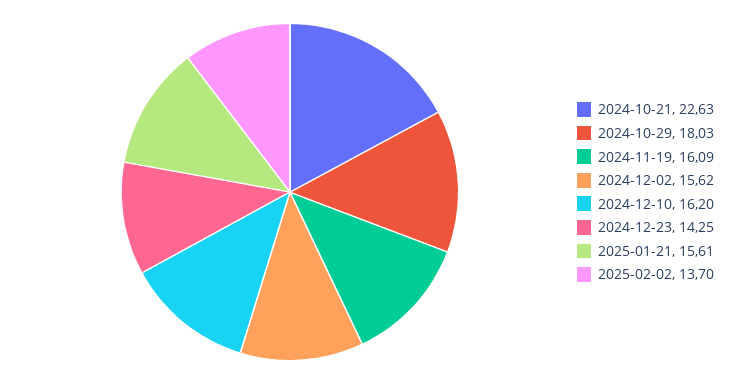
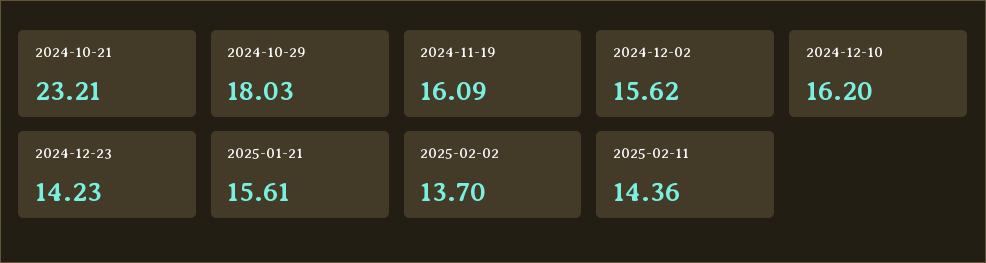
2024-10-21: 22.63 -> 23.21
2024-12-23: 14.25 -> 14.23
2025-02-11: none -> 14.36

